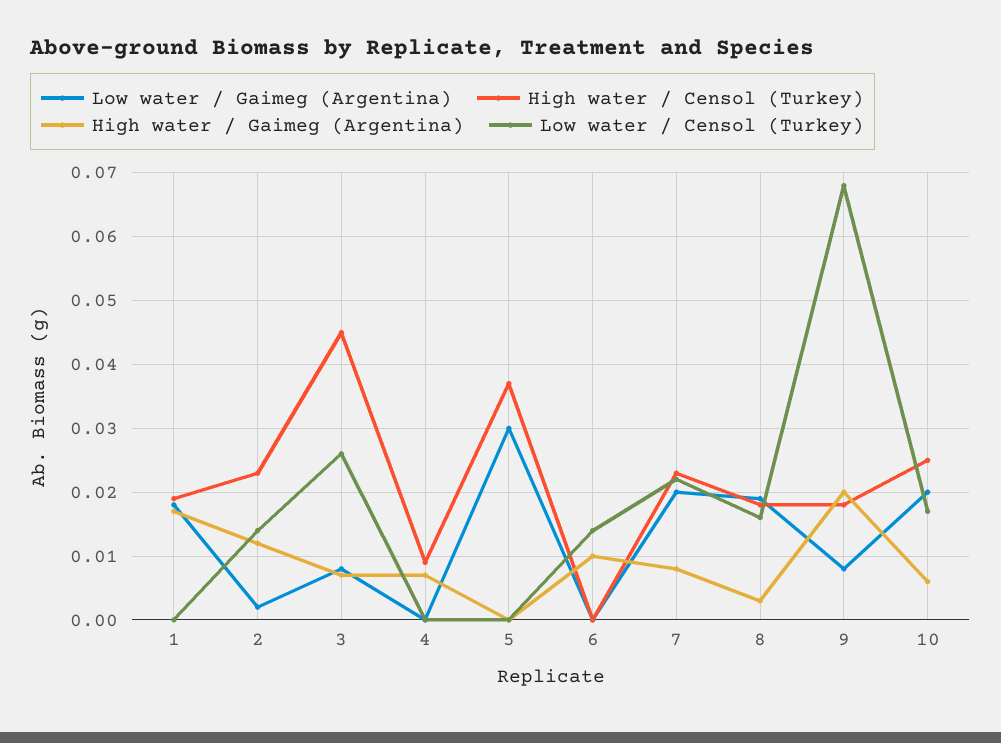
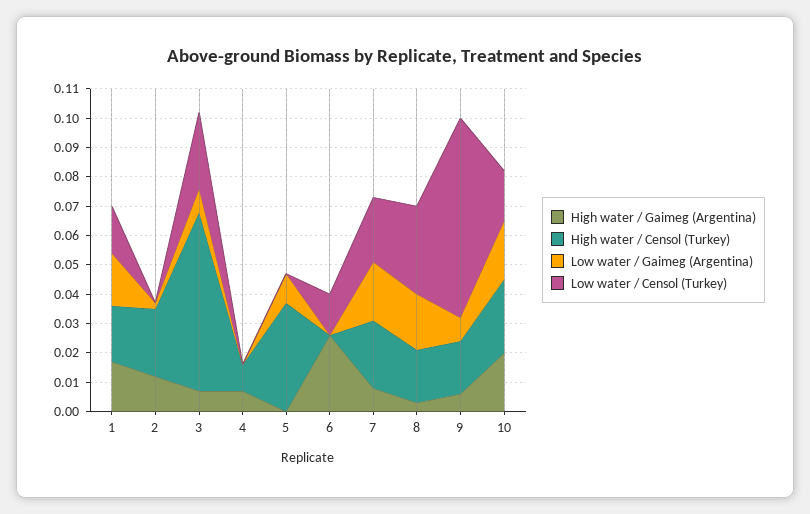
Low water / Censol (Turkey), 1: 0 -> 0.015
Low water / Censol (Turkey), 2: 0.014 -> 0
High water / Censol (Turkey), 3: 0.045 -> 0.06
Low water / Gaimeg (Argentina), 5: 0.03 -> 0.01
High water / Gaimeg (Argentina), 6: 0.01 -> 0.025
Low water / Censol (Turkey), 8: 0.016 -> 0.03
High water / Gaimeg (Argentina), 9: 0.02 -> 0.005
High water / Gaimeg (Argentina), 10: 0.006 -> 0.02

